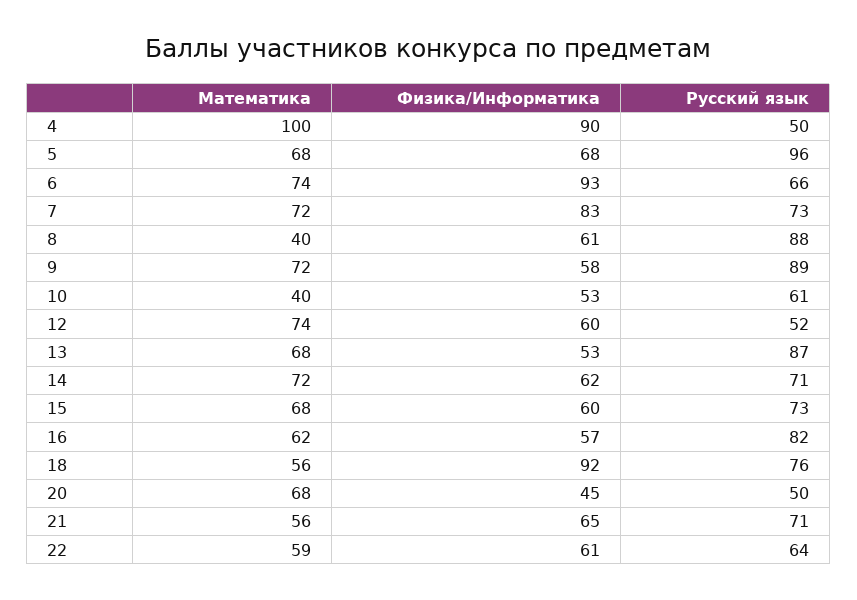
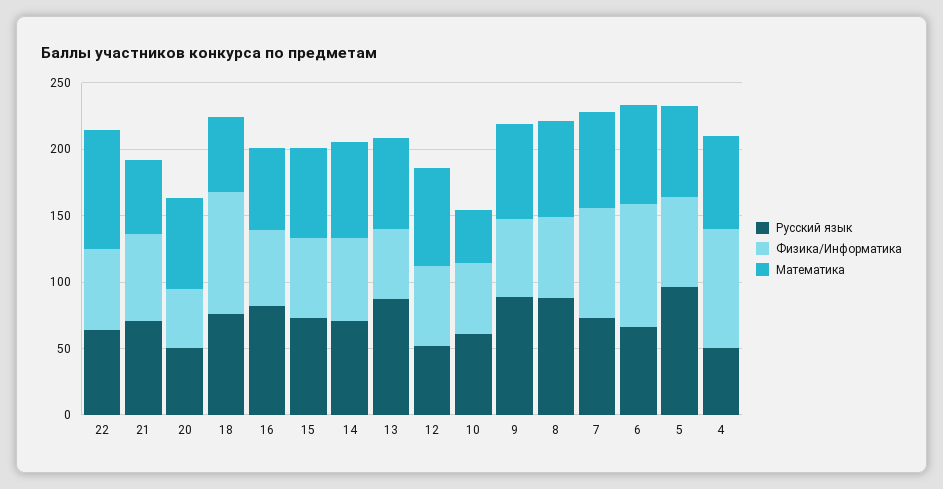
Математика, 4: 100 -> 70
Математика, 8: 40 -> 70
Математика, 22: 59 -> 90

